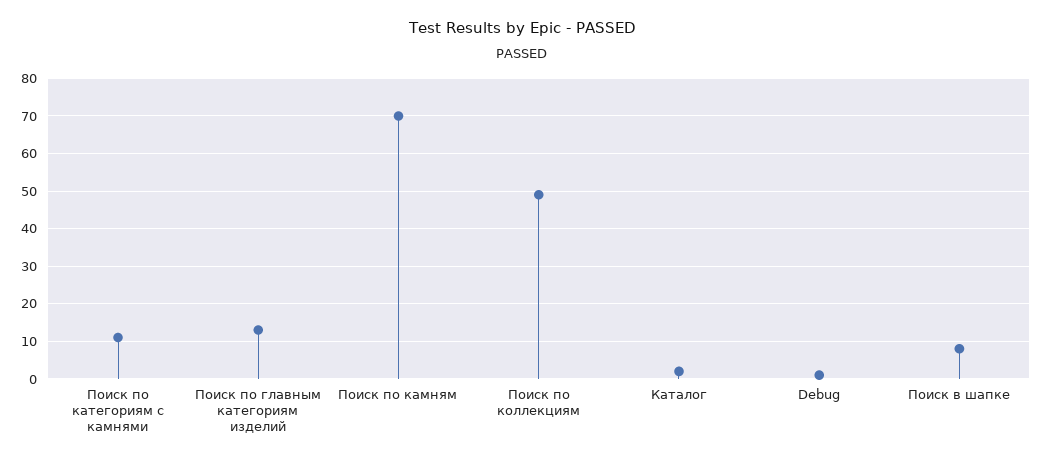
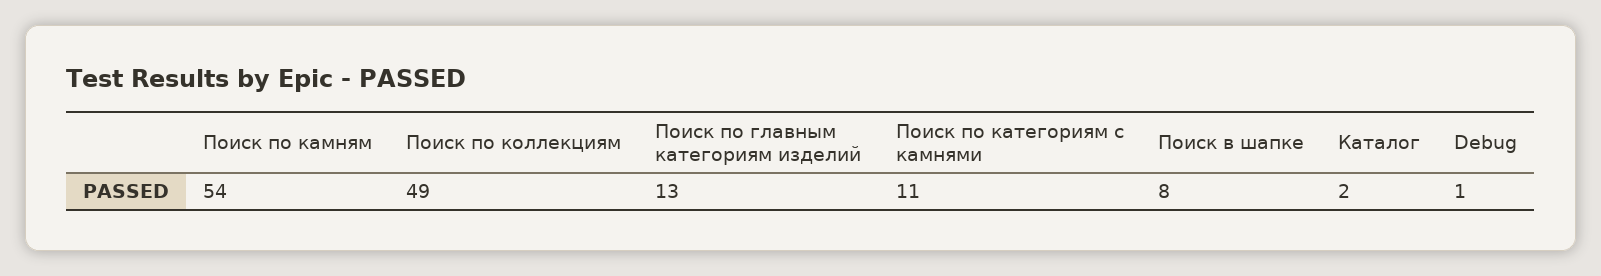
Поиск по камням: 70 -> 54

